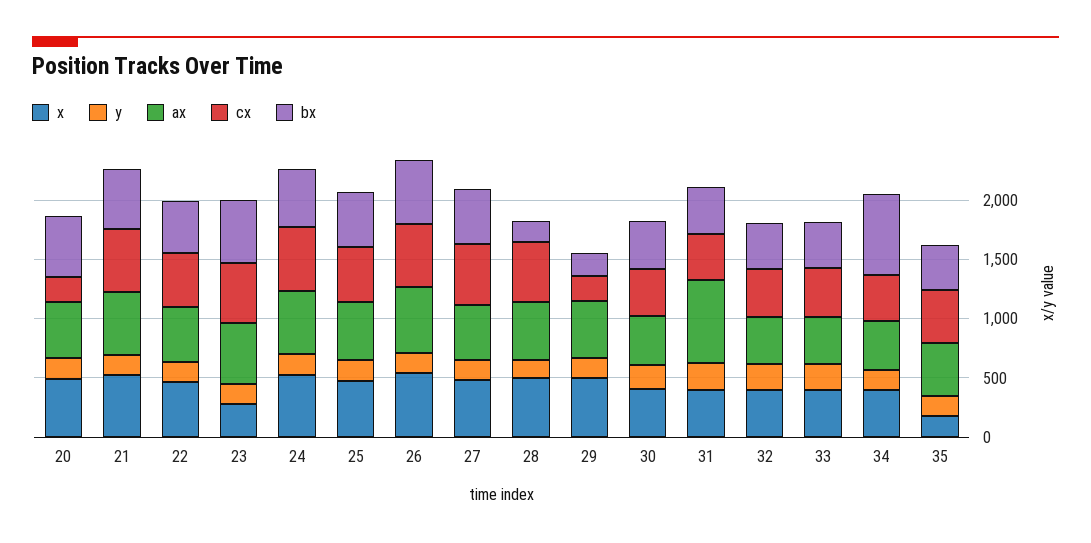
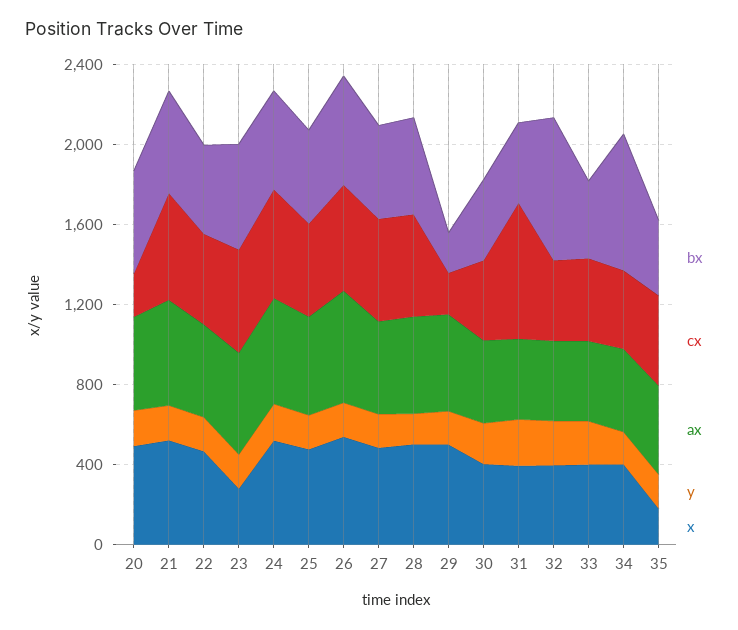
bx, 28: 200 -> 500
ax, 31: 700 -> 400
cx, 31: 400 -> 700
bx, 32: 400 -> 700

